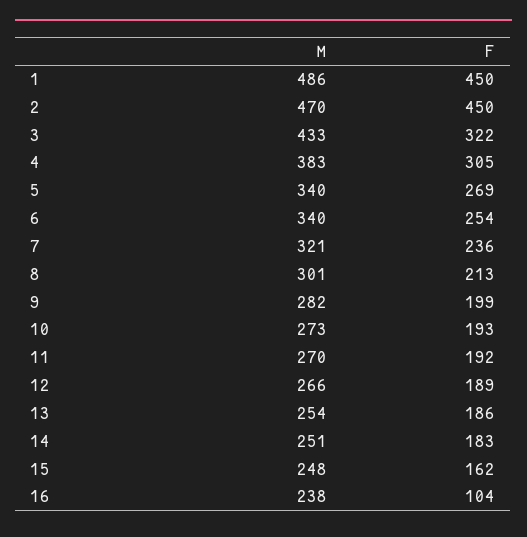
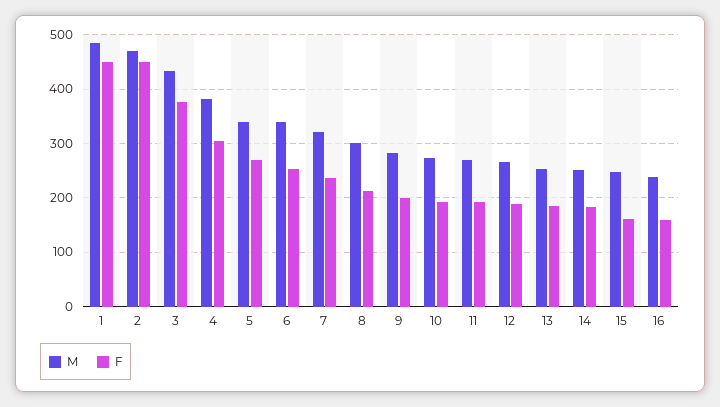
F, 3: 322 -> 380
F, 16: 104 -> 160

